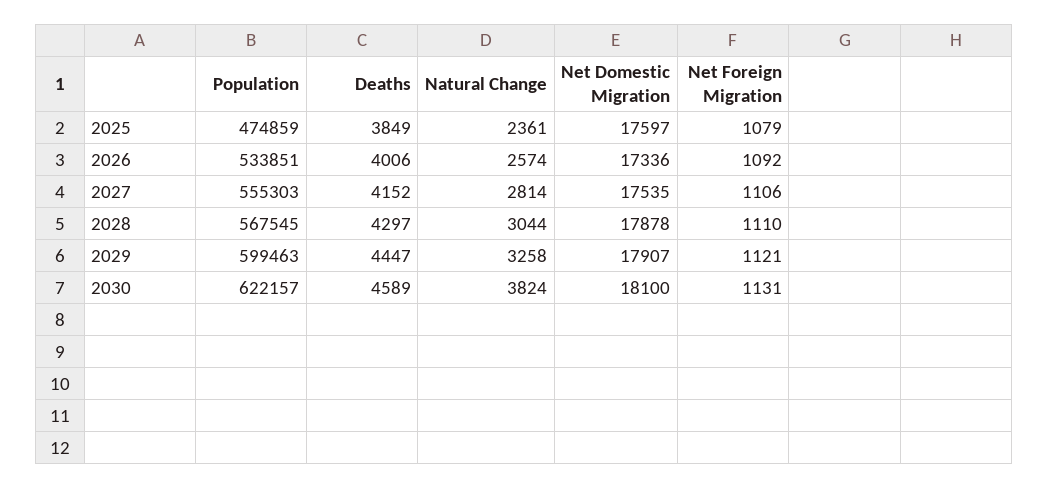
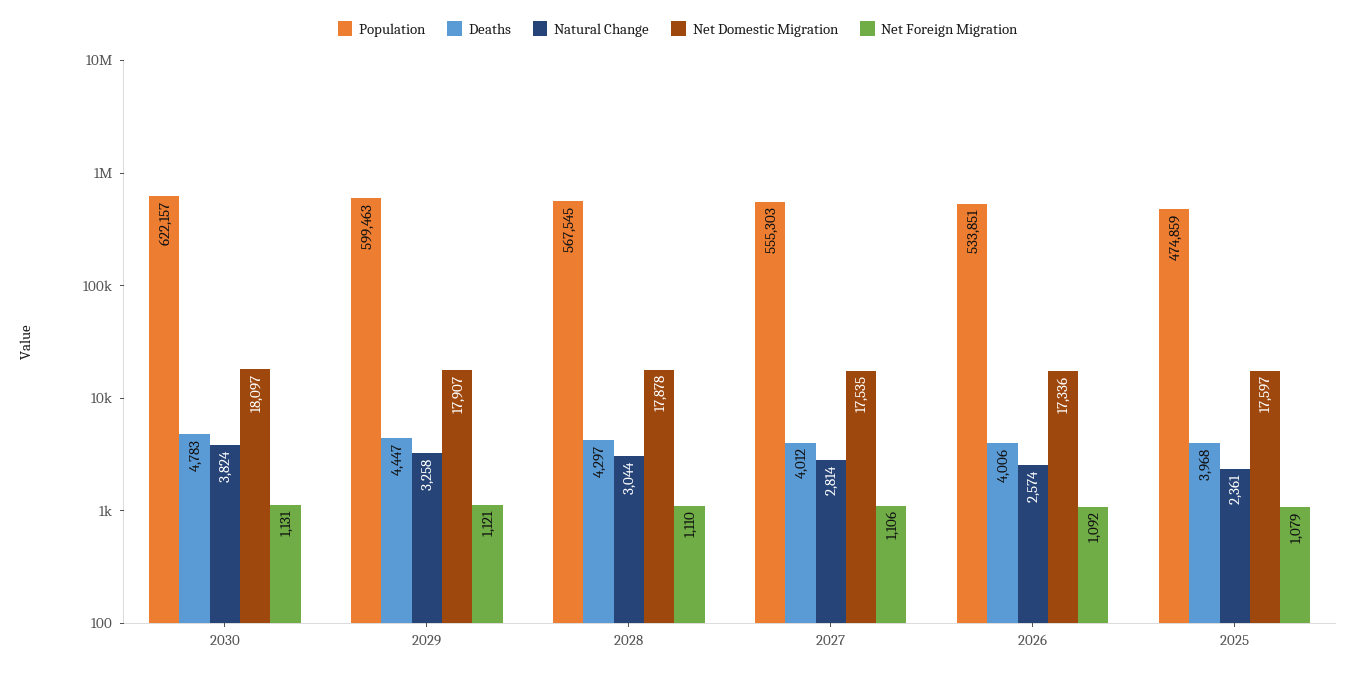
Deaths, 2025: 3849 -> 3968
Deaths, 2027: 4152 -> 4012
Deaths, 2030: 4589 -> 4783
Net Domestic Migration, 2030: 18100 -> 18097

